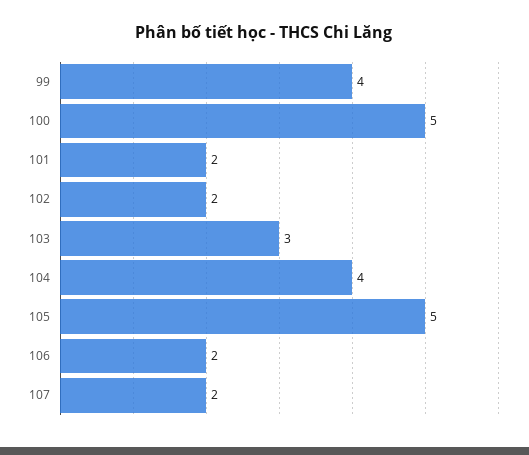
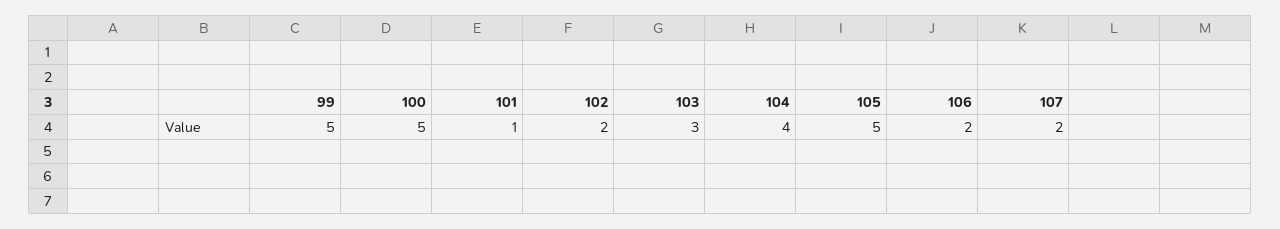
99: 4 -> 5
101: 2 -> 1

